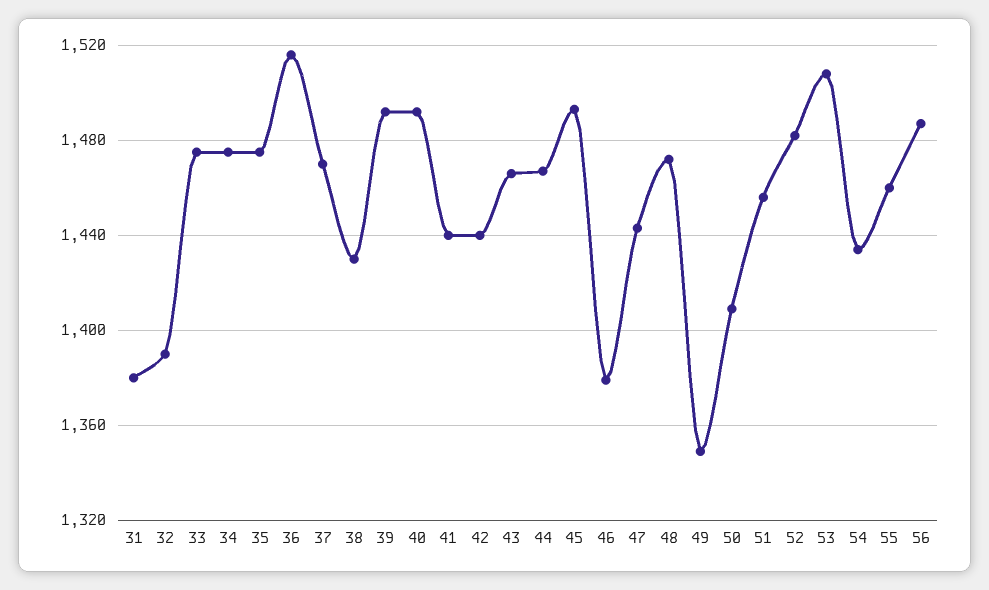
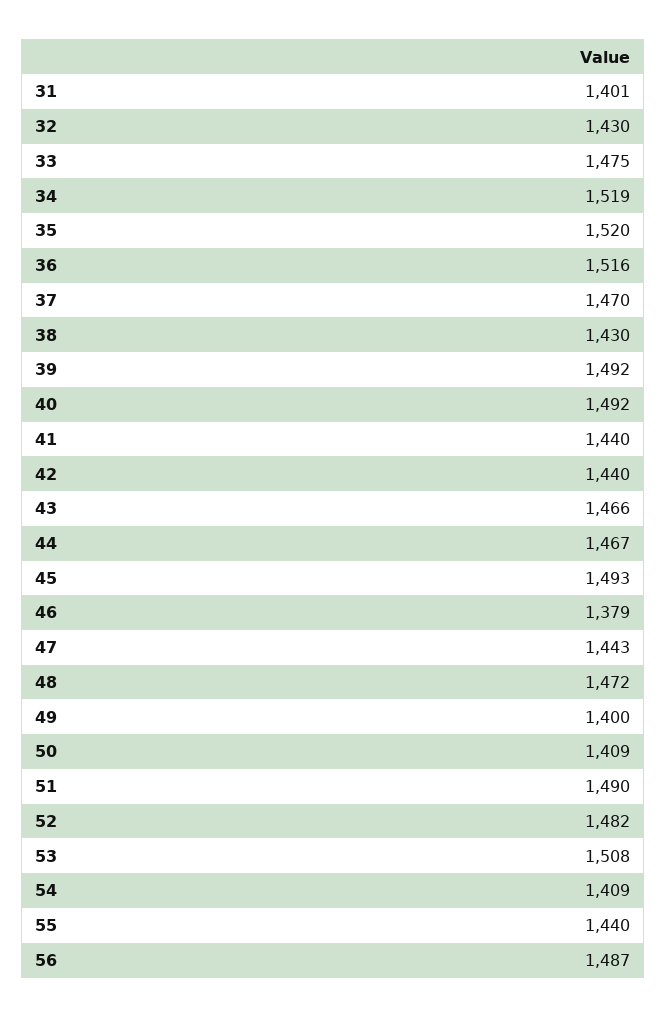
31: 1380 -> 1401
32: 1390 -> 1430
34: 1475 -> 1519
35: 1475 -> 1520
49: 1350 -> 1400
51: 1455 -> 1490
54: 1435 -> 1409
55: 1460 -> 1440

